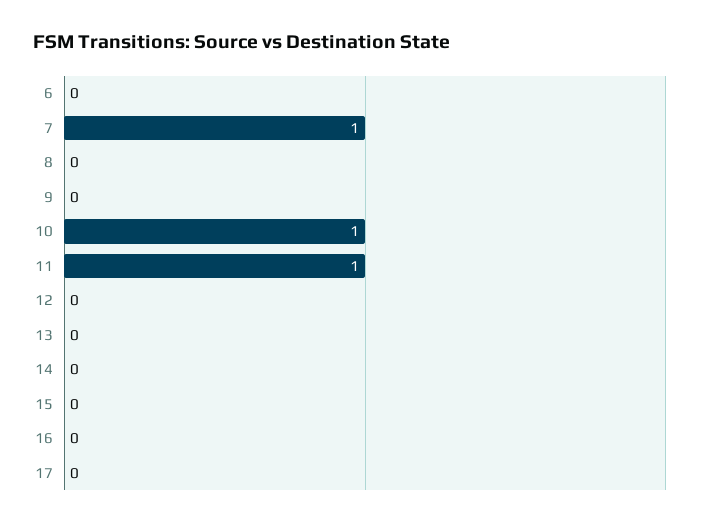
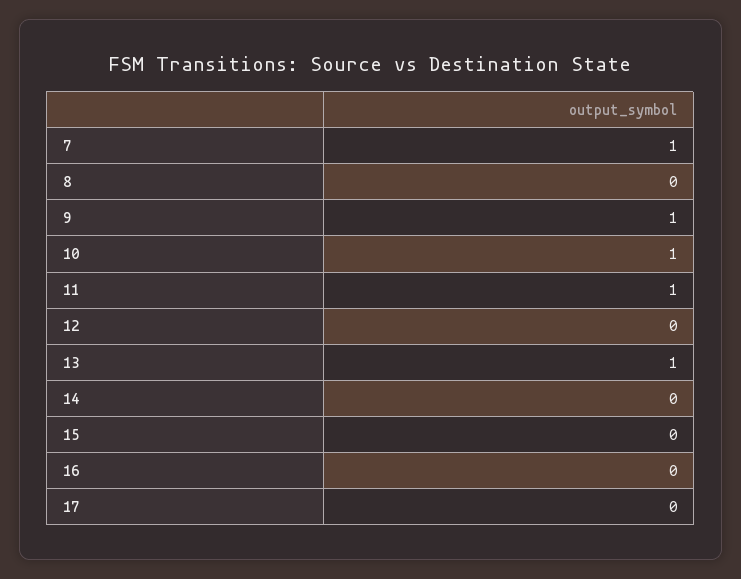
6: 0 -> none
9: 0 -> 1
13: 0 -> 1

